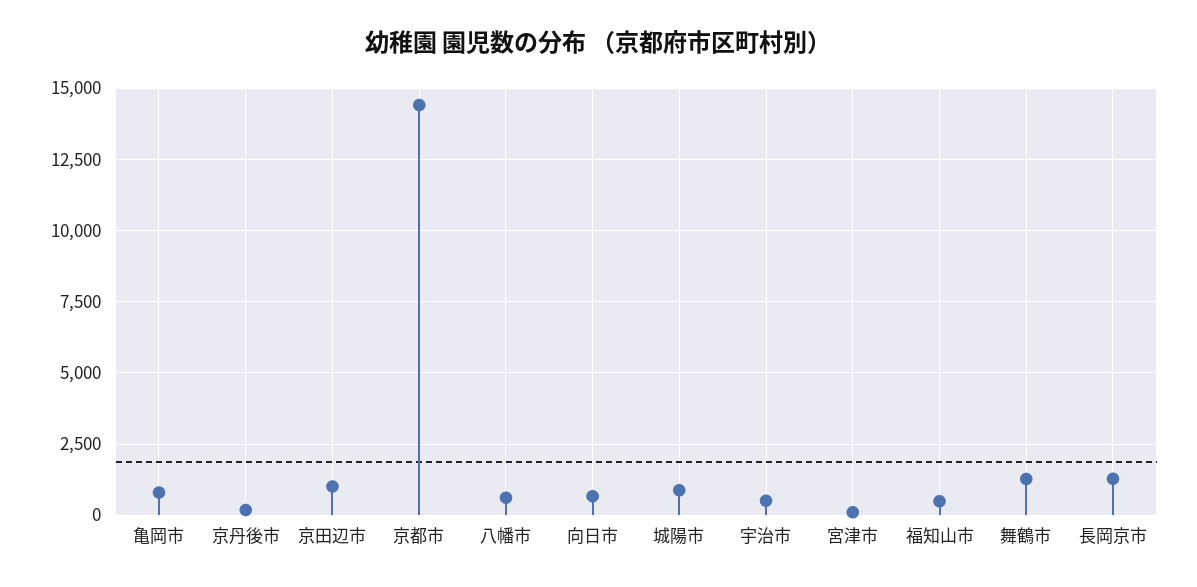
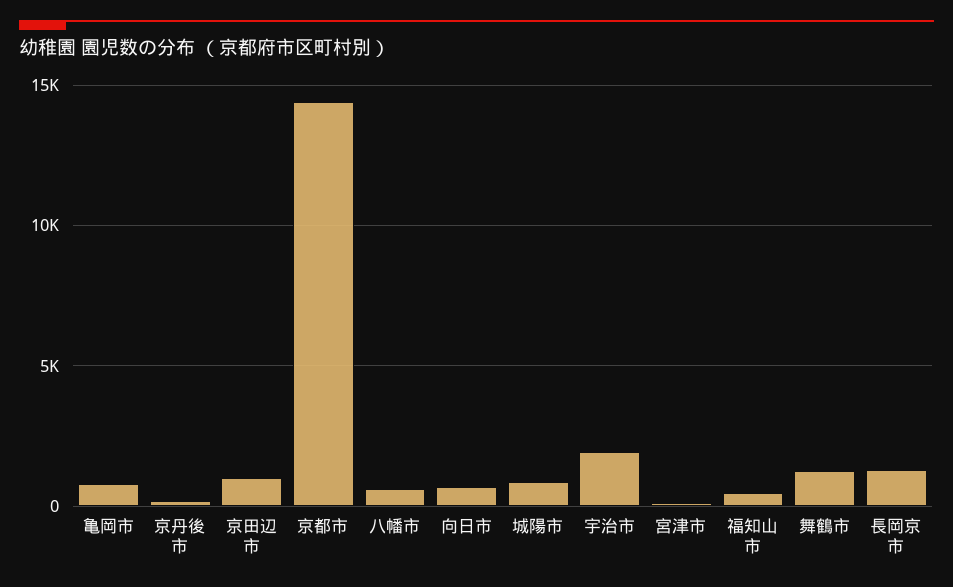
宇治市: 500 -> 2000

